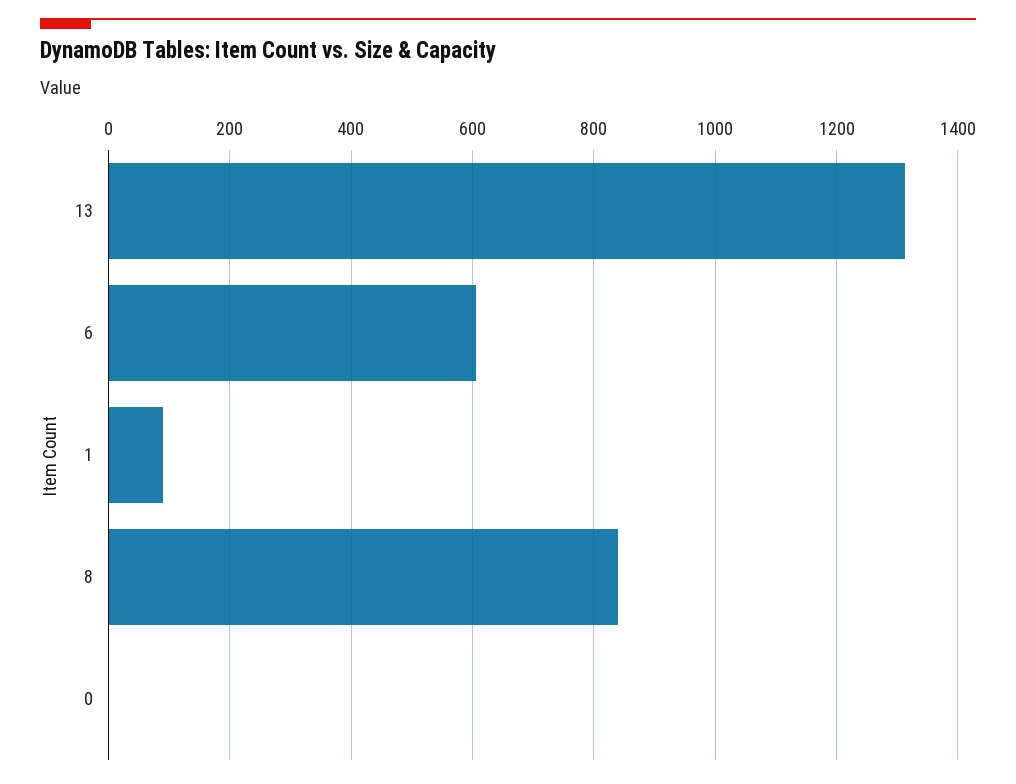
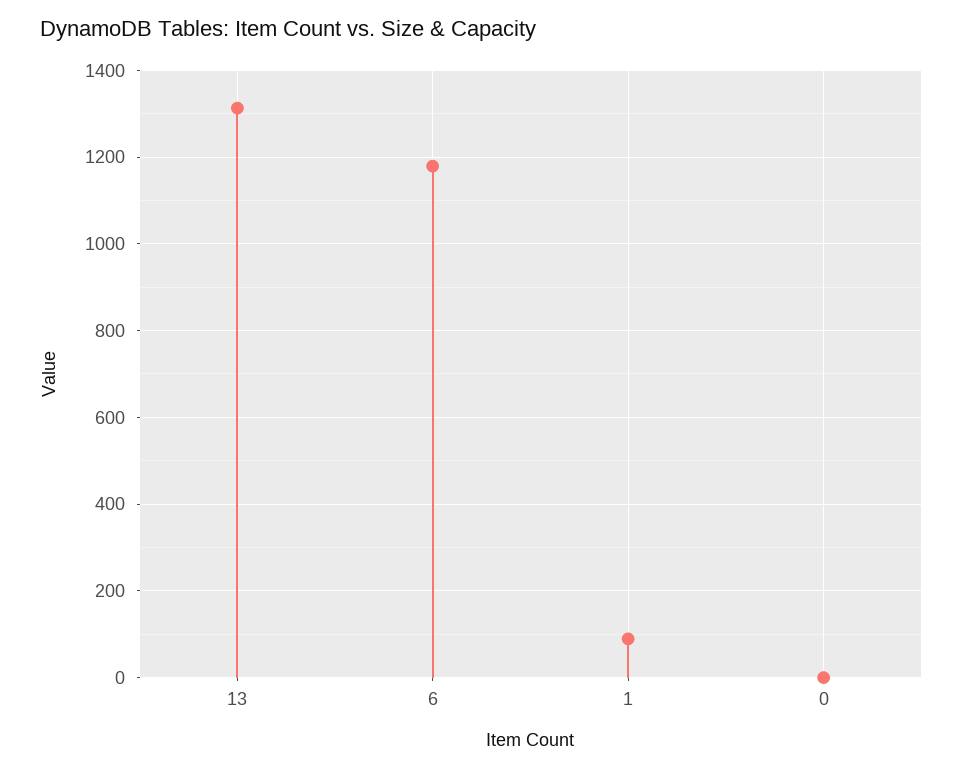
6: 600 -> 1180
8: 840 -> none

